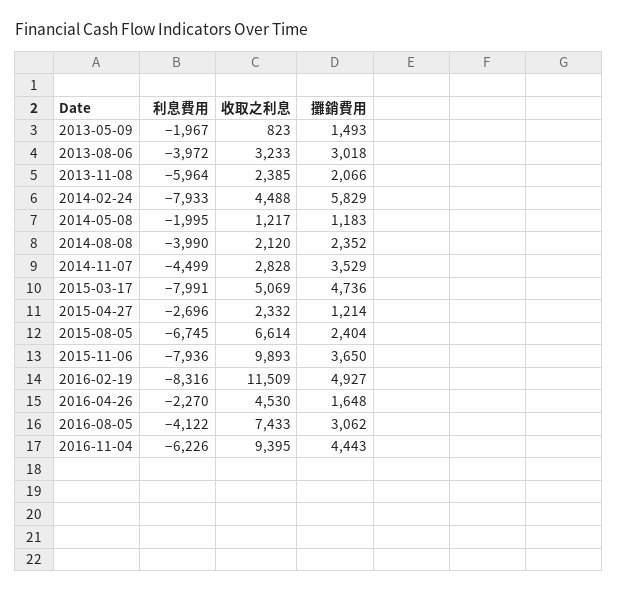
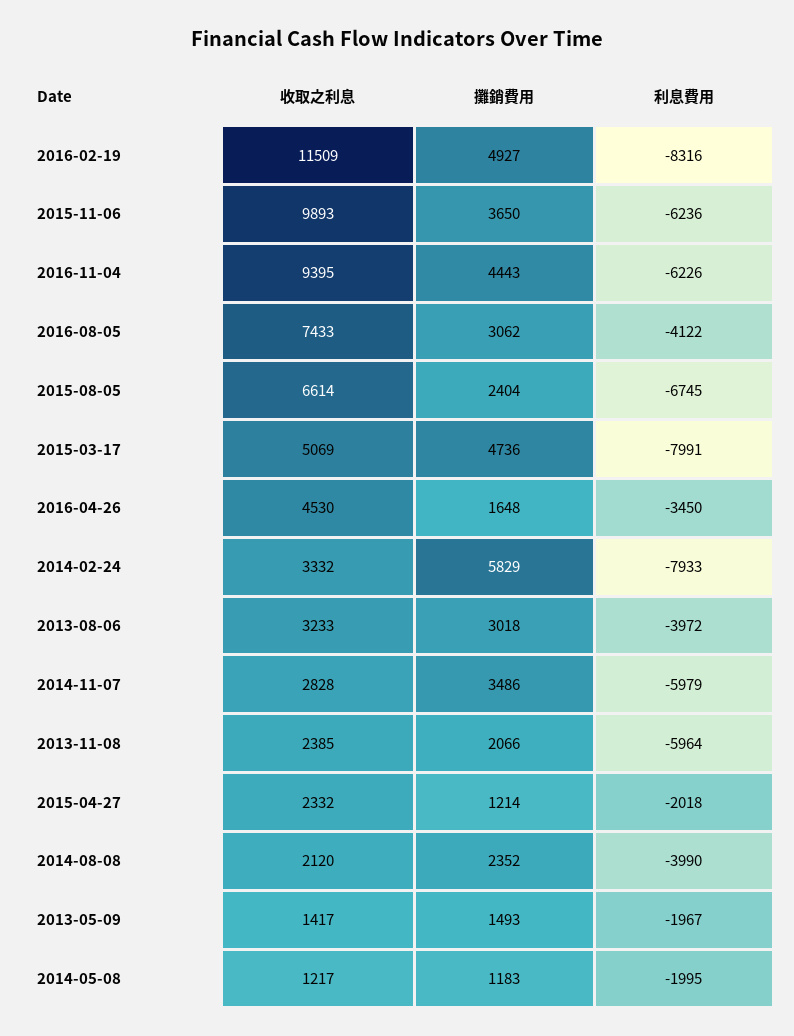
收取之利息, 2013-05-09: 823 -> 1417
收取之利息, 2014-02-24: 4488 -> 3332
利息費用, 2014-11-07: -4499 -> -5979
攤銷費用, 2014-11-07: 3529 -> 3486
利息費用, 2015-04-27: -2696 -> -2018
利息費用, 2015-11-06: -7936 -> -6236
利息費用, 2016-04-26: -2270 -> -3450

